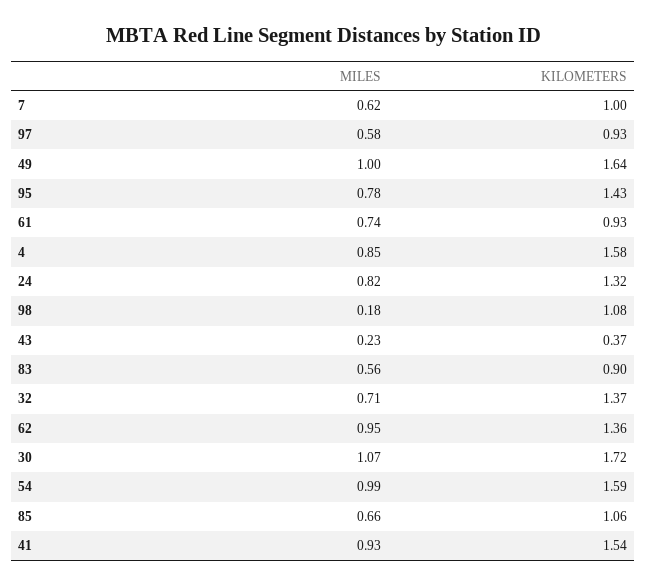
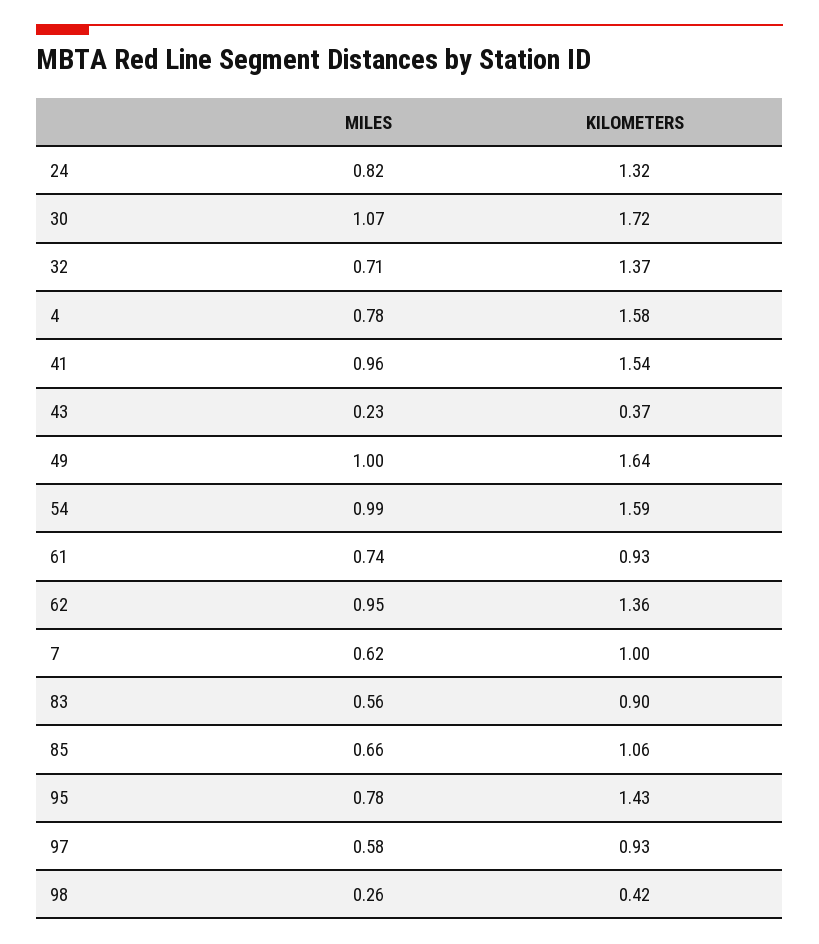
MILES, 4: 0.85 -> 0.78
MILES, 98: 0.18 -> 0.26
KILOMETERS, 98: 1.08 -> 0.42
MILES, 41: 0.93 -> 0.96

